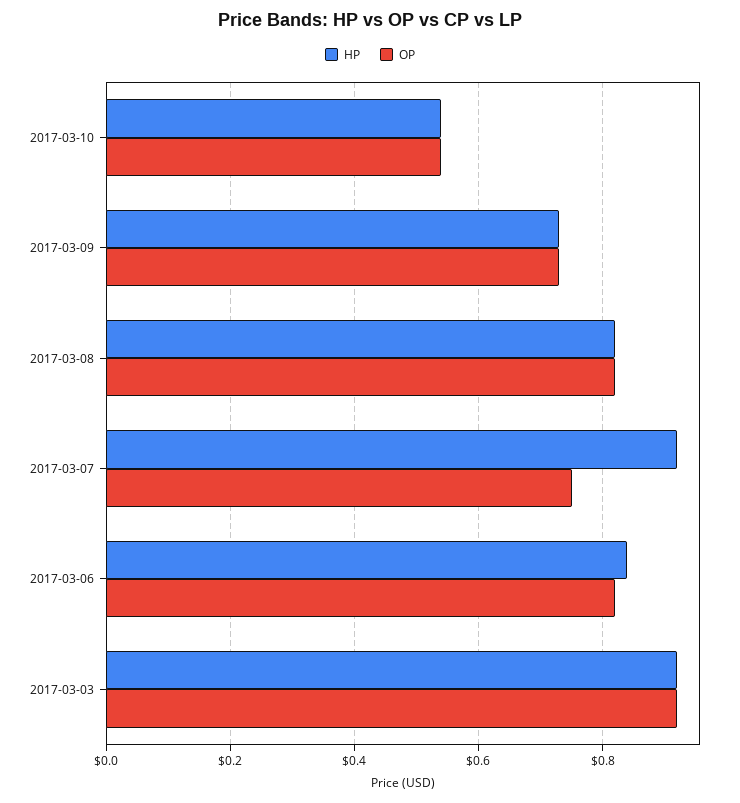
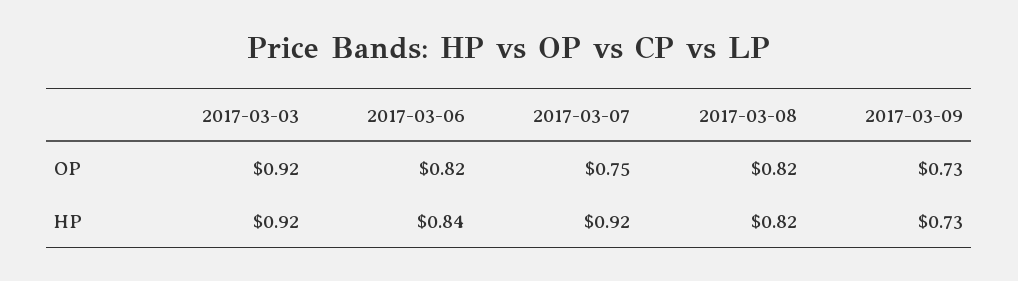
HP, 2017-03-10: 0.55 -> none
OP, 2017-03-10: 0.55 -> none

